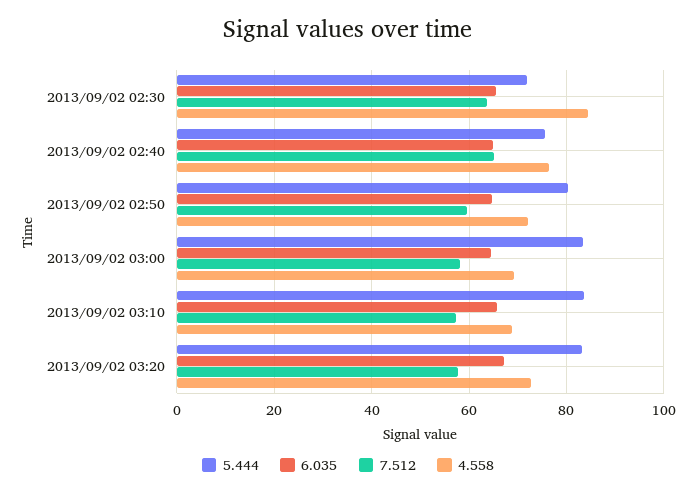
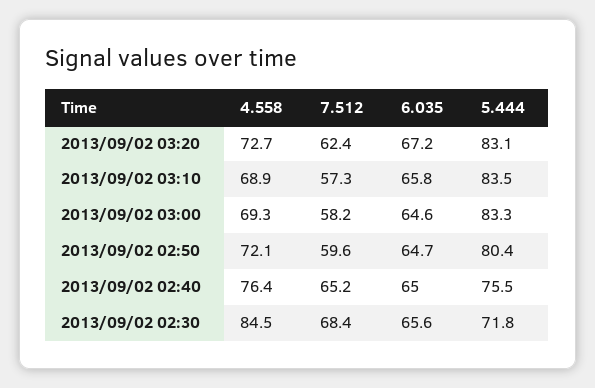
7.512, 2013/09/02 02:30: 64 -> 68.4
7.512, 2013/09/02 03:20: 58 -> 62.4

